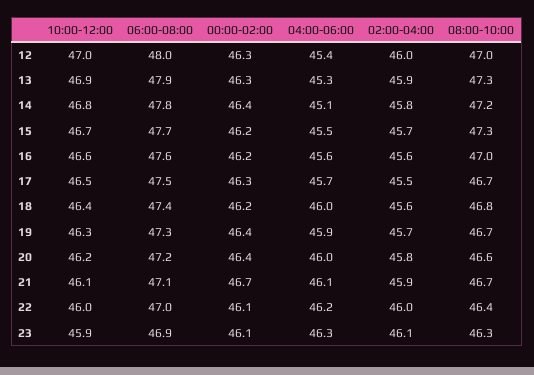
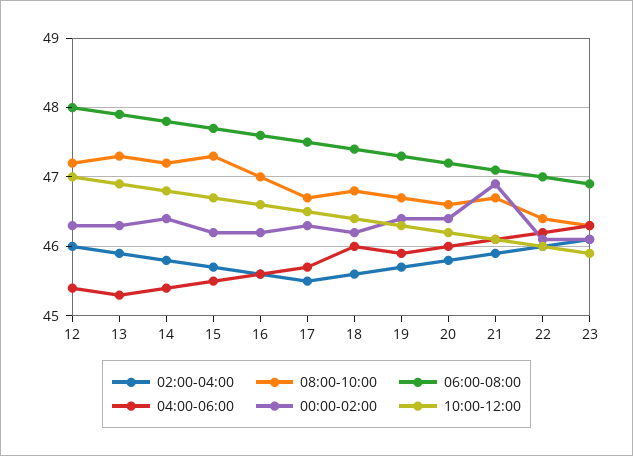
08:00-10:00, 12: 47 -> 47.2
04:00-06:00, 14: 45.1 -> 45.4
00:00-02:00, 21: 46.7 -> 46.9

